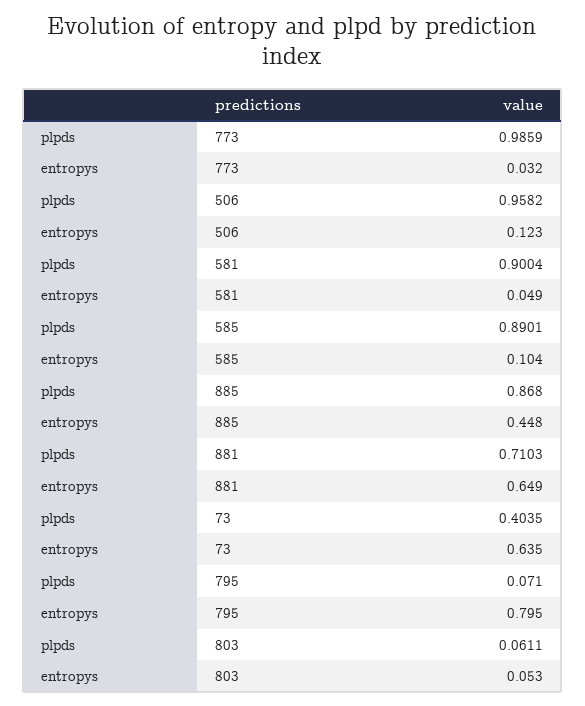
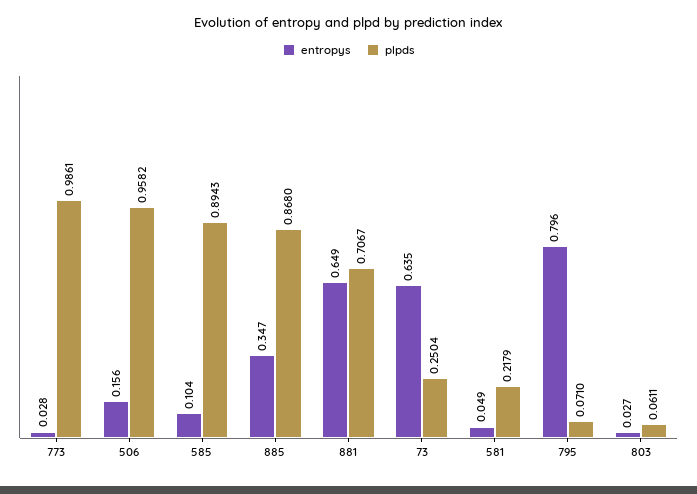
plpds, 773: 0.9859 -> 0.9861
entropys, 773: 0.032 -> 0.028
entropys, 506: 0.123 -> 0.156
plpds, 581: 0.9004 -> 0.2179
plpds, 585: 0.8901 -> 0.8943
entropys, 885: 0.448 -> 0.347
plpds, 881: 0.7103 -> 0.7067
plpds, 73: 0.4035 -> 0.2504
entropys, 795: 0.795 -> 0.796
entropys, 803: 0.053 -> 0.027

